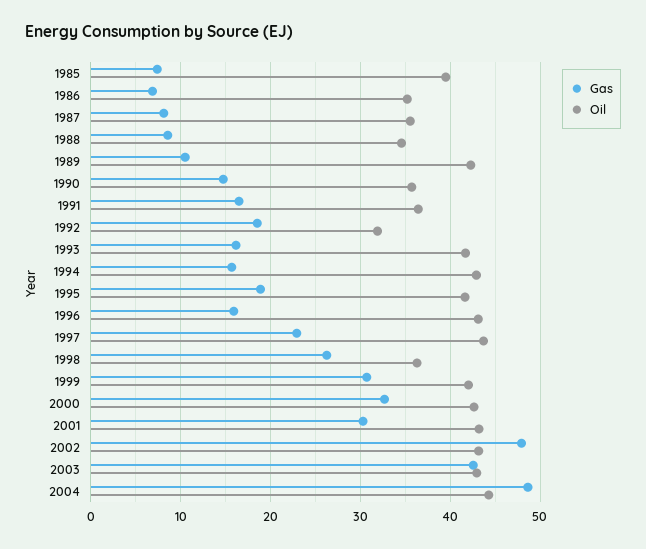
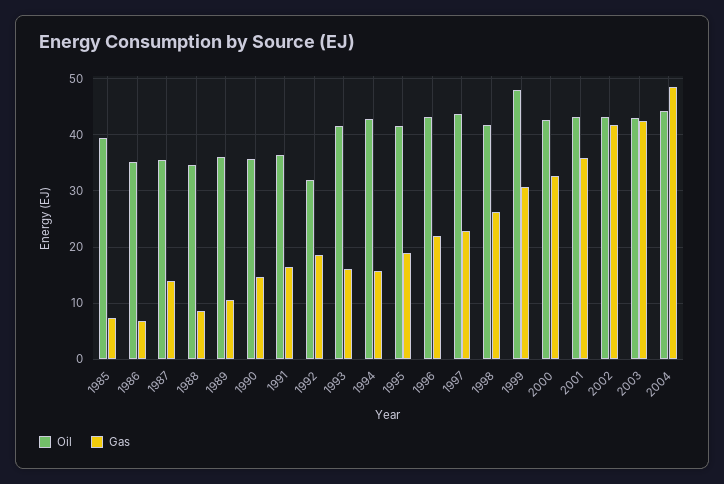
Gas, 1987: 8 -> 14
Oil, 1989: 42 -> 36
Gas, 1996: 16 -> 22
Oil, 1998: 36 -> 42
Oil, 1999: 42 -> 48
Gas, 2001: 30 -> 36
Gas, 2002: 48 -> 42

